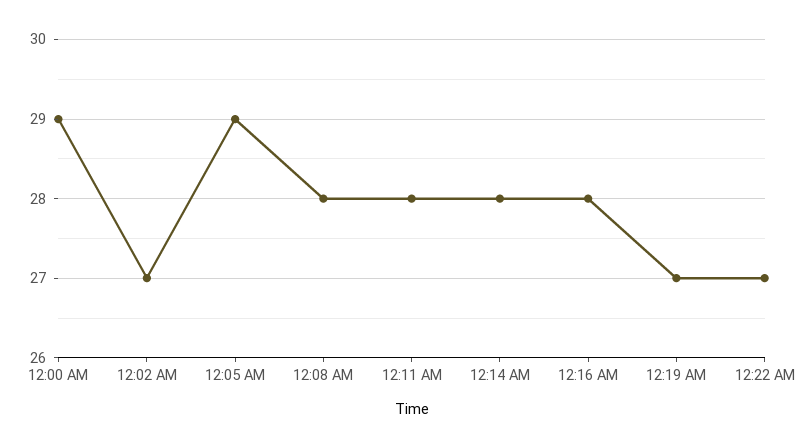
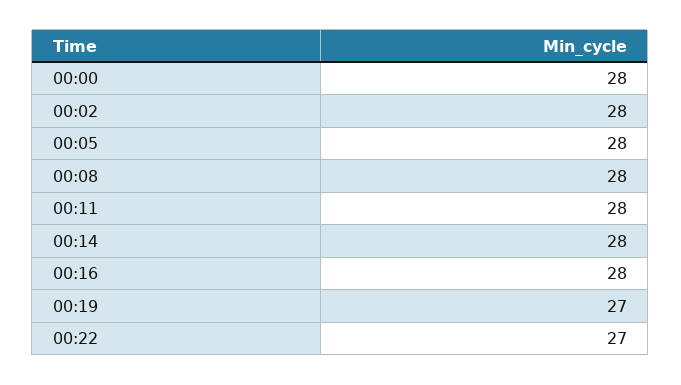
12:00 AM: 29 -> 28
12:02 AM: 27 -> 28
12:05 AM: 29 -> 28

